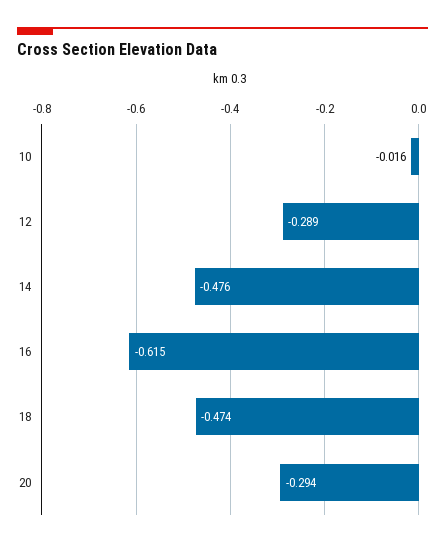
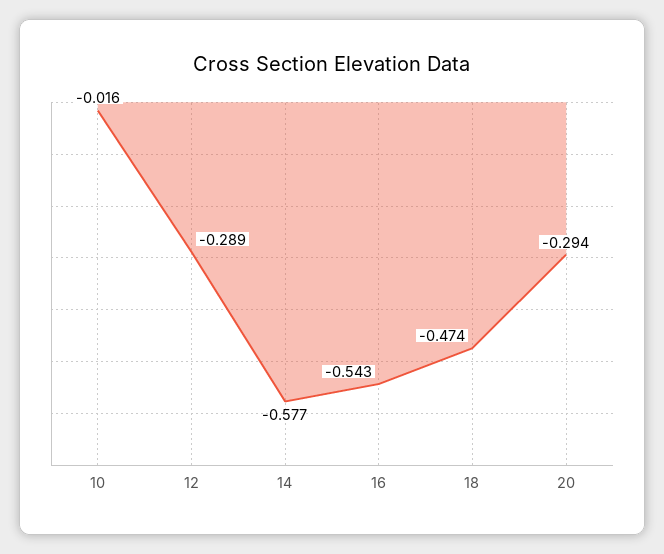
14: -0.476 -> -0.577
16: -0.615 -> -0.543

